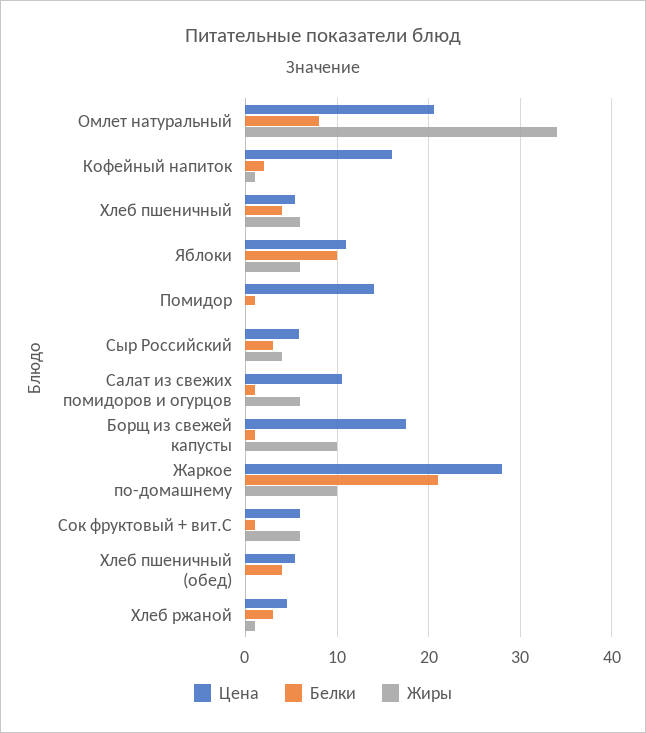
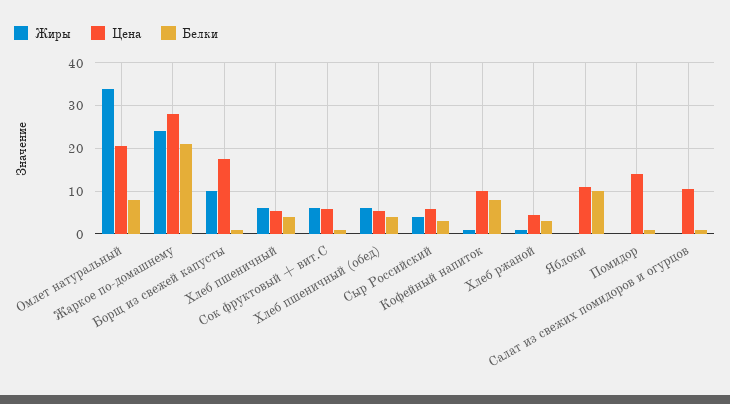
Цена, Кофейный напиток: 16 -> 10
Белки, Кофейный напиток: 2 -> 8
Жиры, Яблоки: 6 -> 0
Жиры, Салат из свежих помидоров и огурцов: 6 -> 0
Жиры, Жаркое по-домашнему: 10 -> 24
Жиры, Хлеб пшеничный (обед): 0 -> 6

